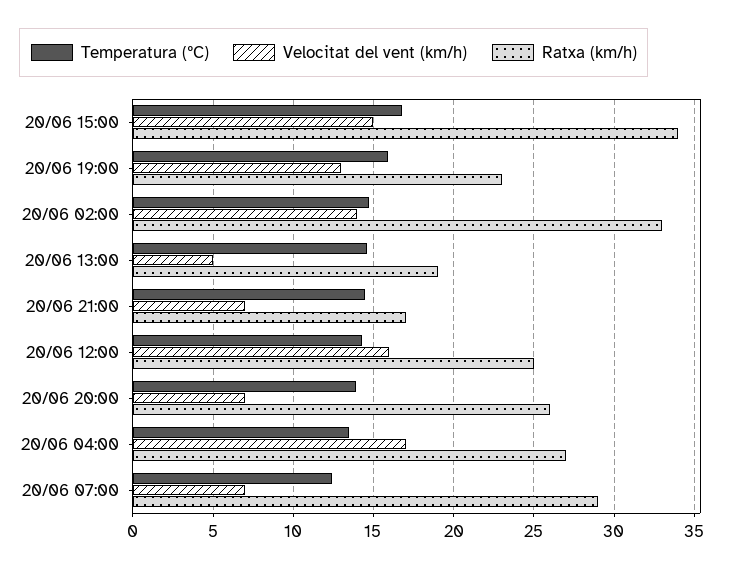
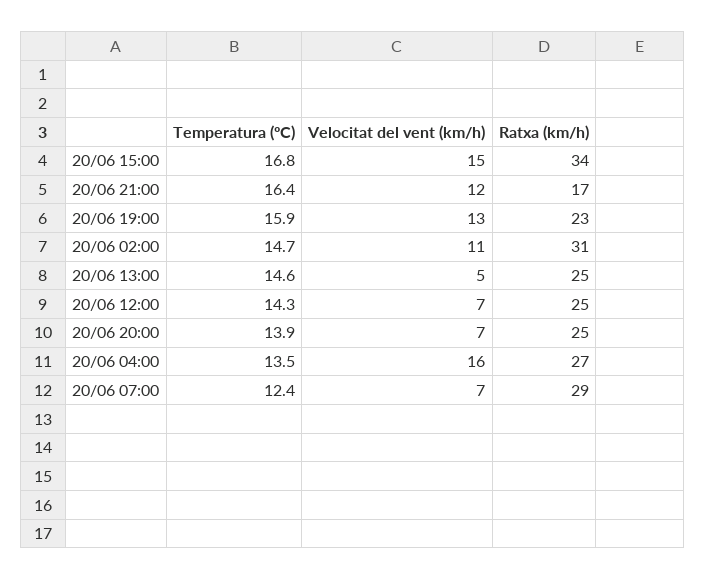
Velocitat del vent (km/h), 20/06 02:00: 14 -> 11
Ratxa (km/h), 20/06 02:00: 33 -> 31
Ratxa (km/h), 20/06 13:00: 19 -> 25
Temperatura (ºC), 20/06 21:00: 14.5 -> 16.4
Velocitat del vent (km/h), 20/06 21:00: 7 -> 12
Velocitat del vent (km/h), 20/06 12:00: 16 -> 7
Ratxa (km/h), 20/06 20:00: 26 -> 25
Velocitat del vent (km/h), 20/06 04:00: 17 -> 16

